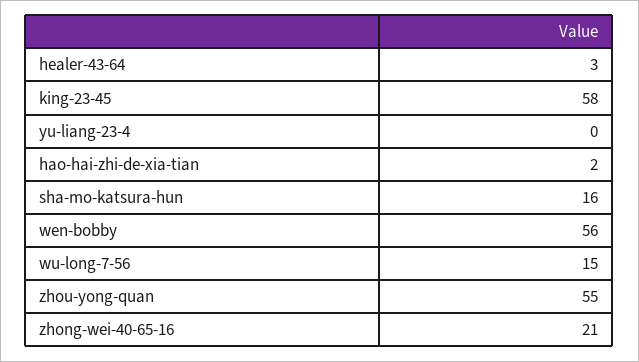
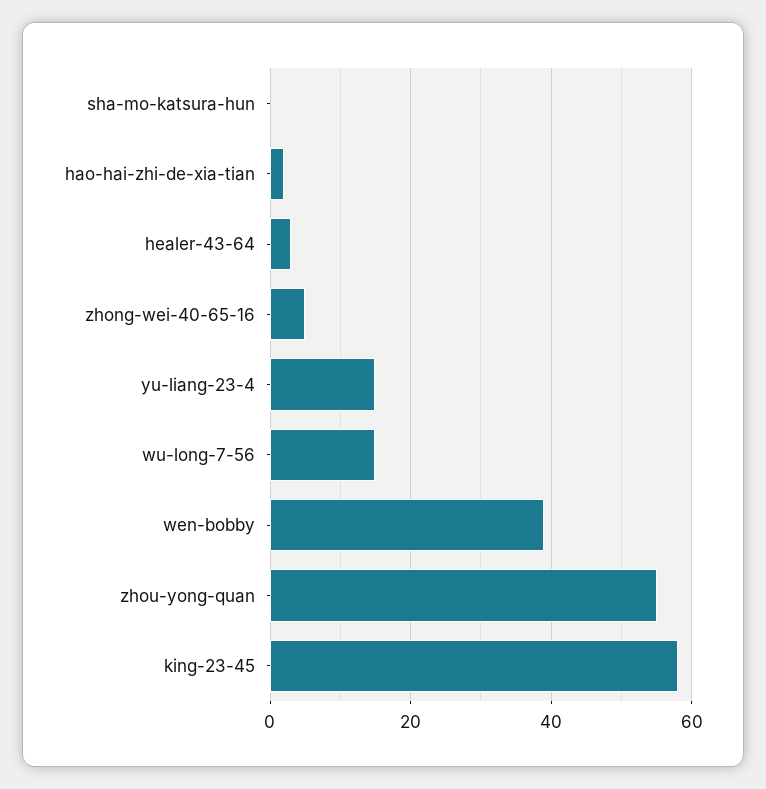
yu-liang-23-4: 0 -> 15
sha-mo-katsura-hun: 16 -> 0
wen-bobby: 56 -> 40
zhong-wei-40-65-16: 21 -> 5

